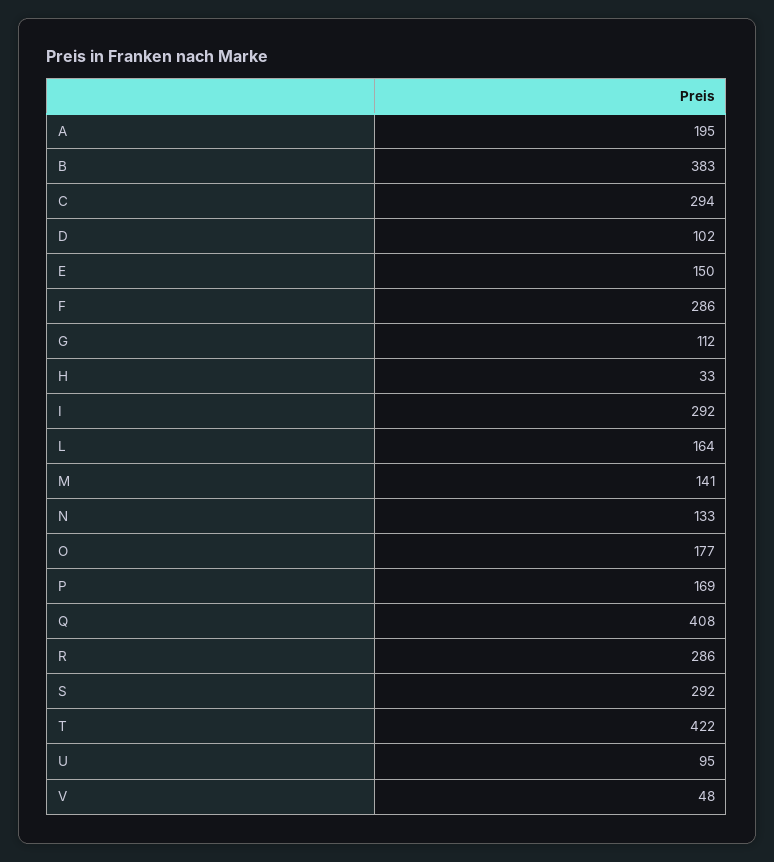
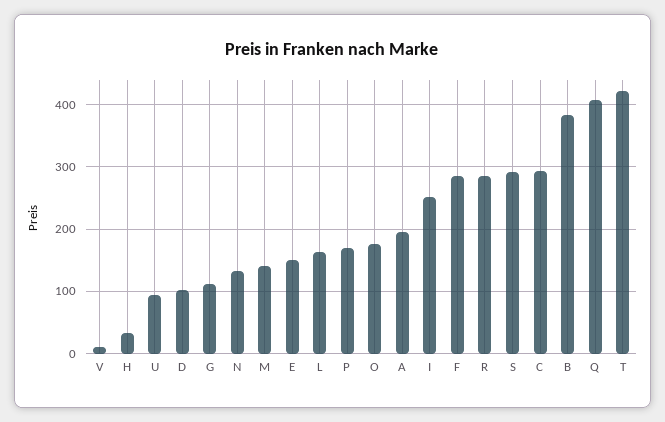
I: 292 -> 250
V: 48 -> 10

